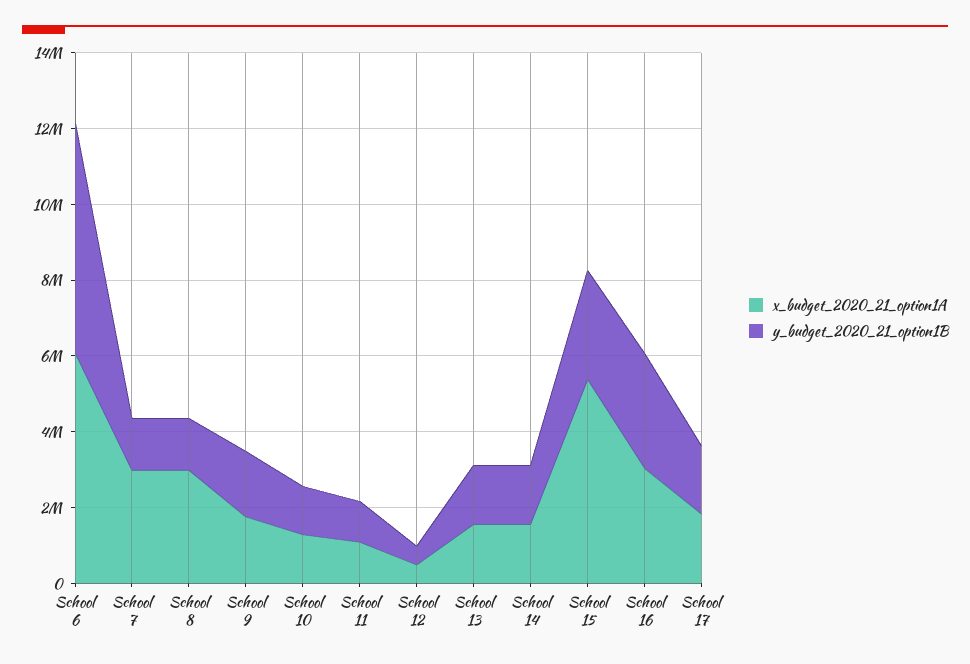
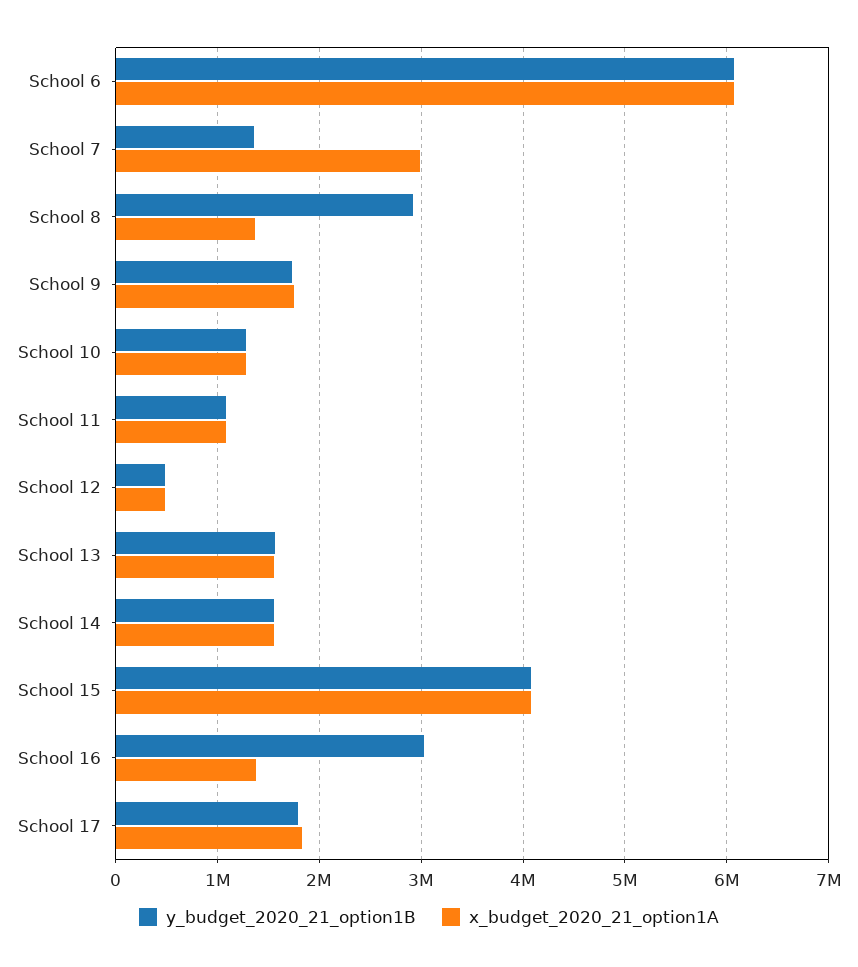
x_budget_2020_21_option1A, School 8: 3000000 -> 1400000
y_budget_2020_21_option1B, School 8: 1500000 -> 2900000
x_budget_2020_21_option1A, School 15: 5500000 -> 4100000
y_budget_2020_21_option1B, School 15: 3000000 -> 4100000
x_budget_2020_21_option1A, School 16: 3000000 -> 1400000

